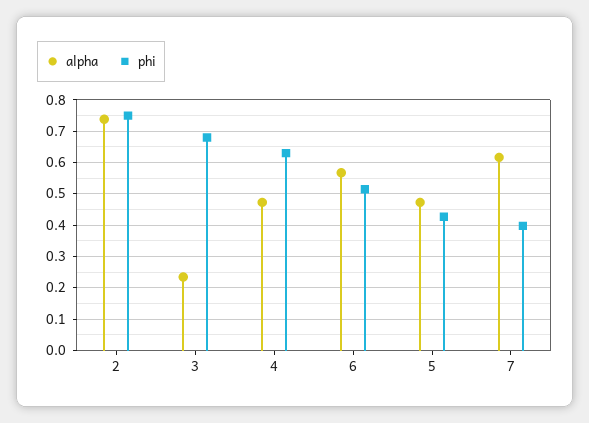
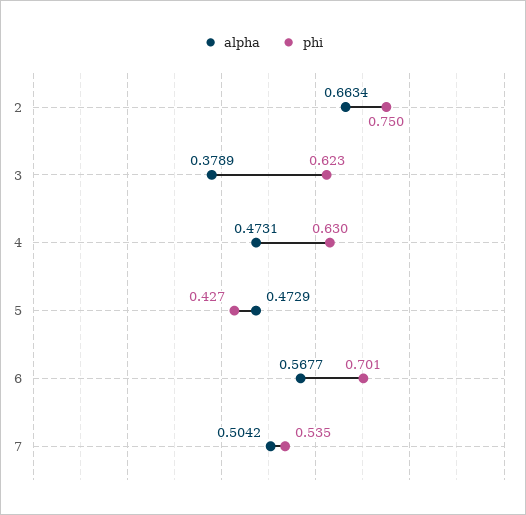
alpha, 2: 0.74 -> 0.6634
alpha, 3: 0.24 -> 0.3789
phi, 3: 0.68 -> 0.623
phi, 6: 0.52 -> 0.701
alpha, 7: 0.62 -> 0.5042
phi, 7: 0.4 -> 0.535

